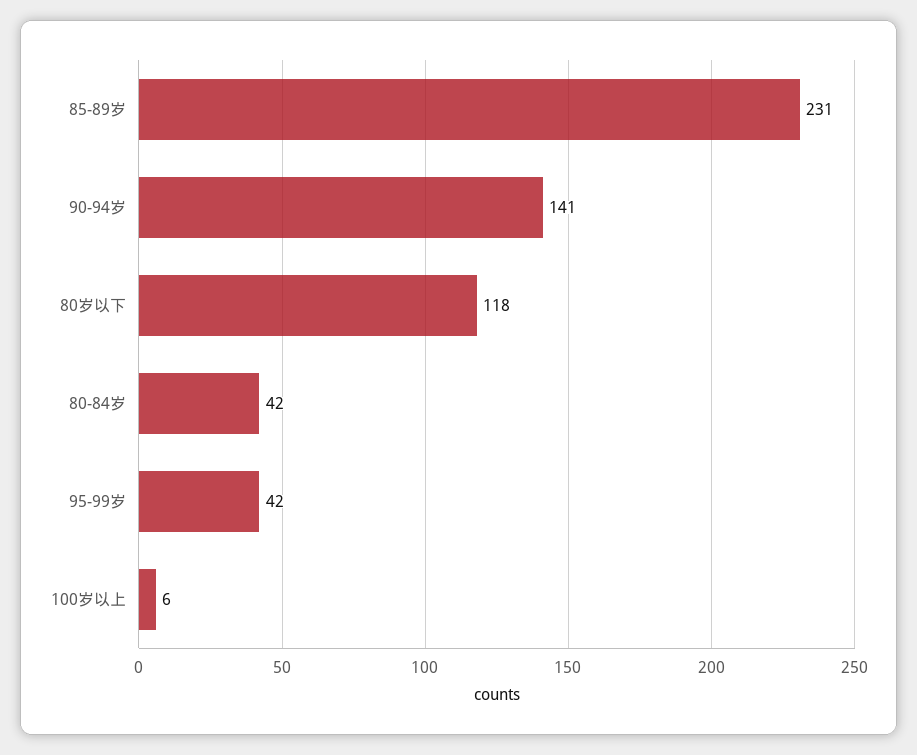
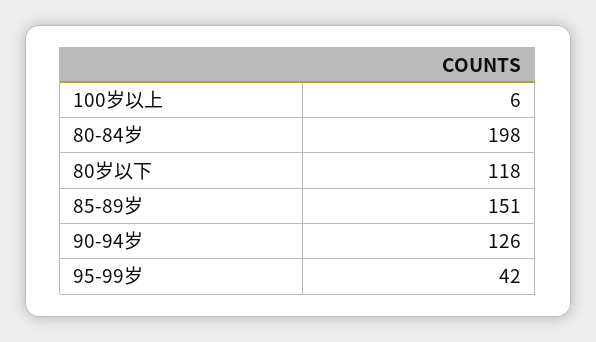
85-89岁: 231 -> 151
90-94岁: 141 -> 126
80-84岁: 42 -> 198

